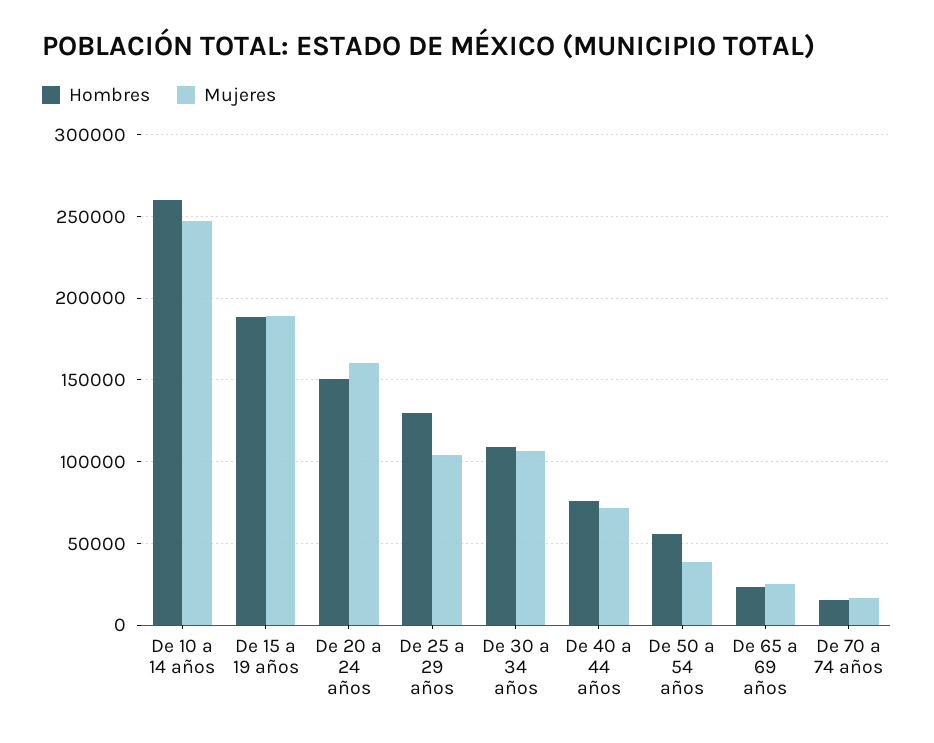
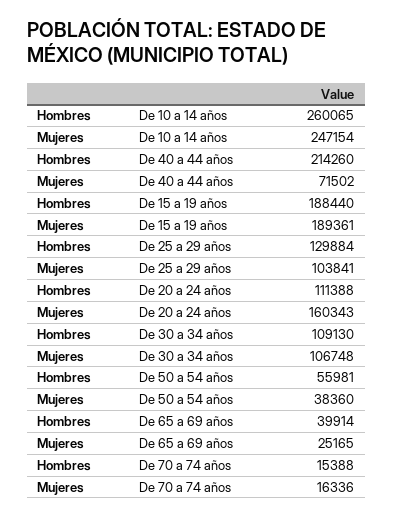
Hombres, De 20 a 24 años: 150000 -> 111388
Hombres, De 40 a 44 años: 75000 -> 214260
Hombres, De 65 a 69 años: 25000 -> 39914

